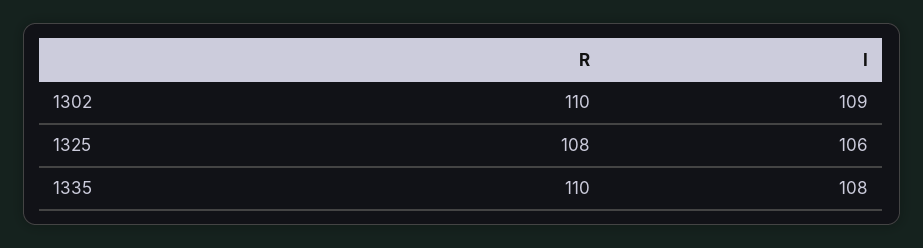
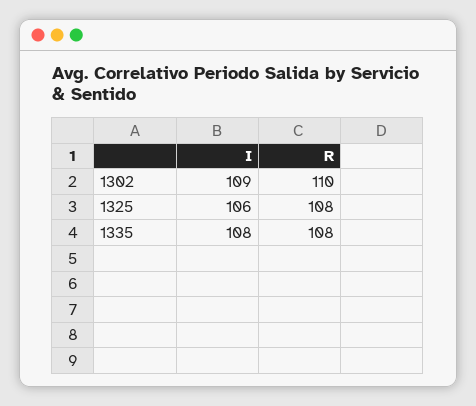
R, 1335: 110 -> 108

